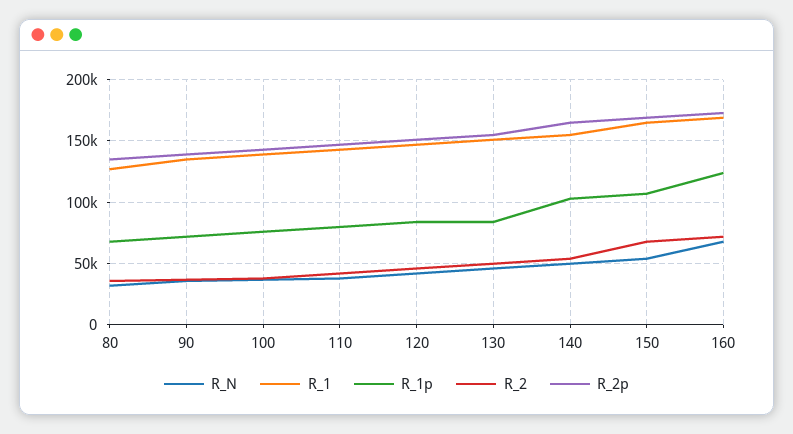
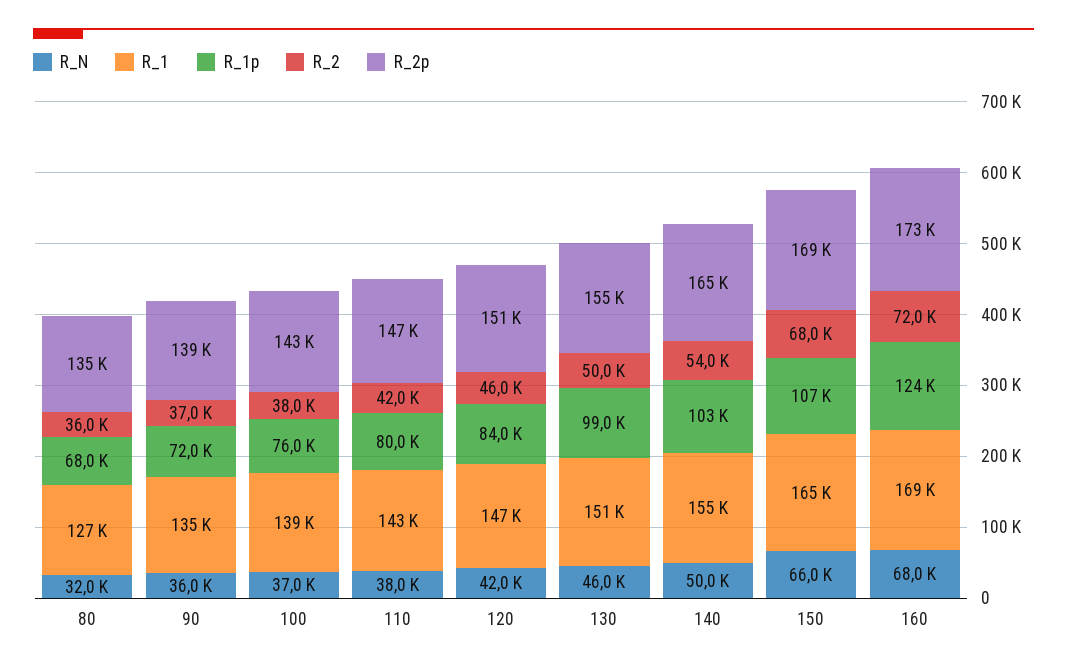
R_1p, 130: 85000 -> 99000
R_N, 150: 55000 -> 66000

